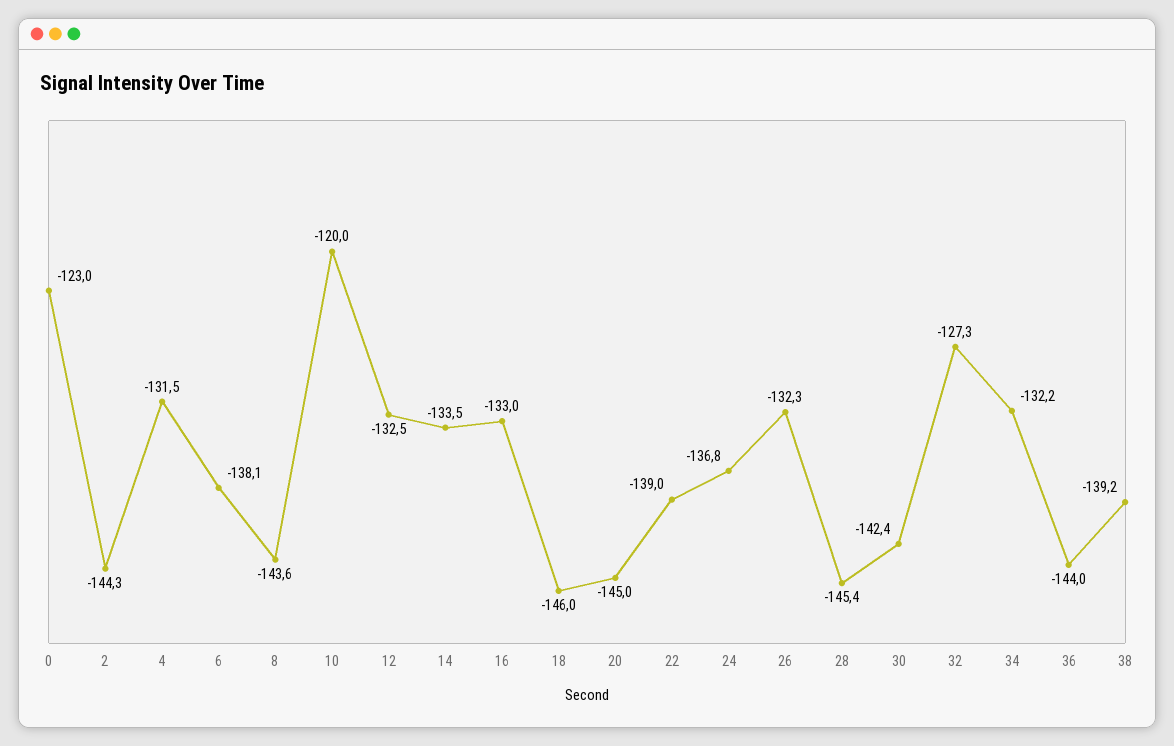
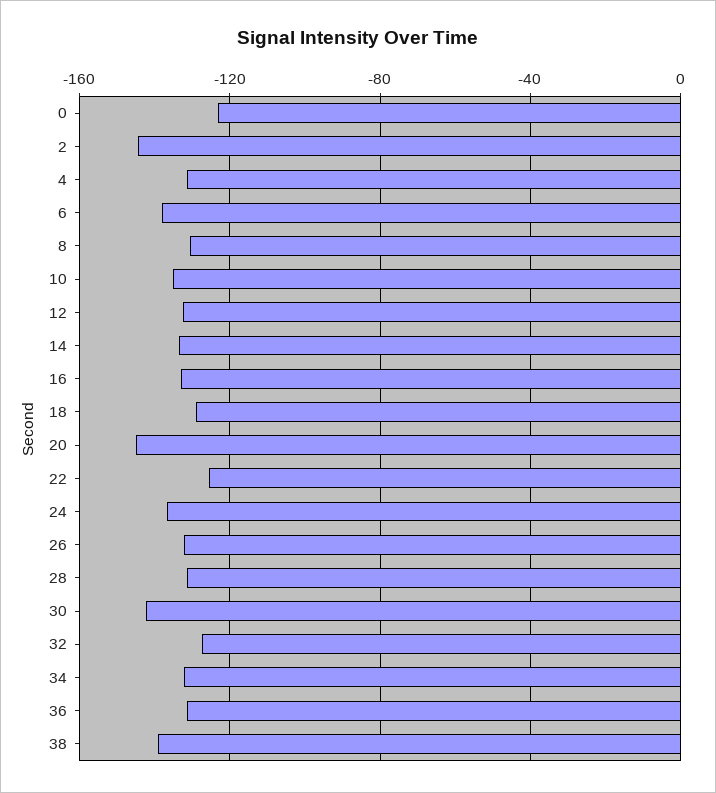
8: -143.6 -> -130
10: -120 -> -135
18: -146 -> -130
22: -139 -> -125
28: -145.4 -> -130
36: -144 -> -130

